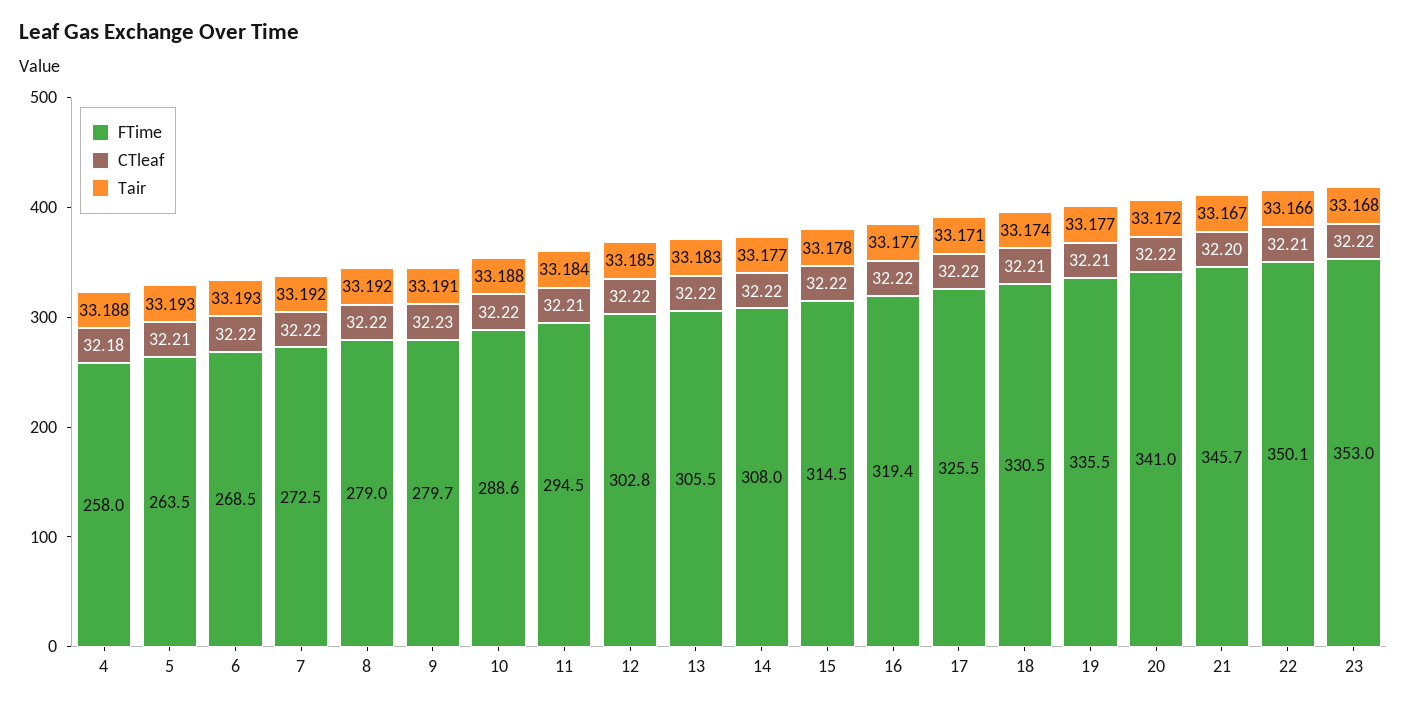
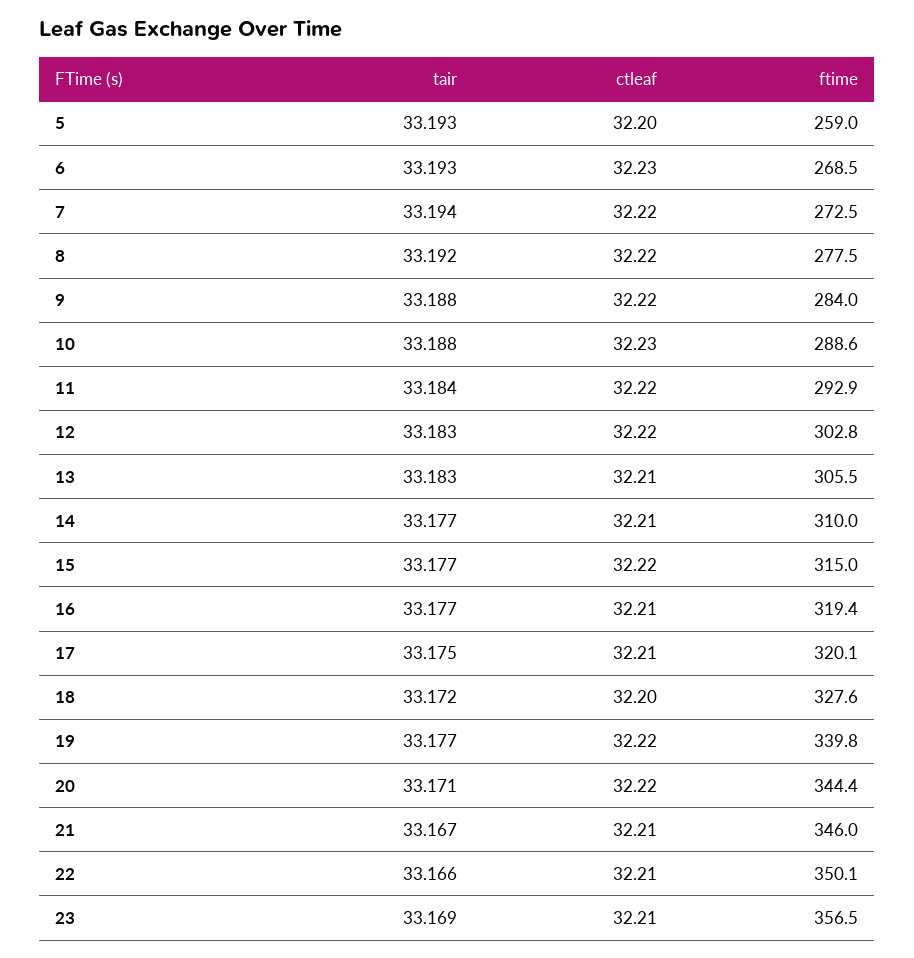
FTime, 4: 258 -> none
CTleaf, 4: 32.18 -> none
Tair, 4: 33.188 -> none
FTime, 5: 263.5 -> 259
CTleaf, 5: 32.21 -> 32.2
CTleaf, 6: 32.22 -> 32.23
Tair, 7: 33.192 -> 33.194
FTime, 8: 279 -> 277.5
FTime, 9: 279.7 -> 284
CTleaf, 9: 32.23 -> 32.22
Tair, 9: 33.191 -> 33.188
CTleaf, 10: 32.22 -> 32.23
FTime, 11: 294.5 -> 292.9
CTleaf, 11: 32.21 -> 32.22
Tair, 12: 33.185 -> 33.183
CTleaf, 13: 32.22 -> 32.21
FTime, 14: 308 -> 310
CTleaf, 14: 32.22 -> 32.21
FTime, 15: 314.5 -> 315
Tair, 15: 33.178 -> 33.177
CTleaf, 16: 32.22 -> 32.21
FTime, 17: 325.5 -> 320.1
CTleaf, 17: 32.22 -> 32.21
Tair, 17: 33.171 -> 33.175
FTime, 18: 330.5 -> 327.6
CTleaf, 18: 32.21 -> 32.2
Tair, 18: 33.174 -> 33.172
FTime, 19: 335.5 -> 339.8
CTleaf, 19: 32.21 -> 32.22
FTime, 20: 341 -> 344.4
Tair, 20: 33.172 -> 33.171
FTime, 21: 345.7 -> 346
CTleaf, 21: 32.2 -> 32.21
FTime, 23: 353 -> 356.5
CTleaf, 23: 32.22 -> 32.21
Tair, 23: 33.168 -> 33.169

